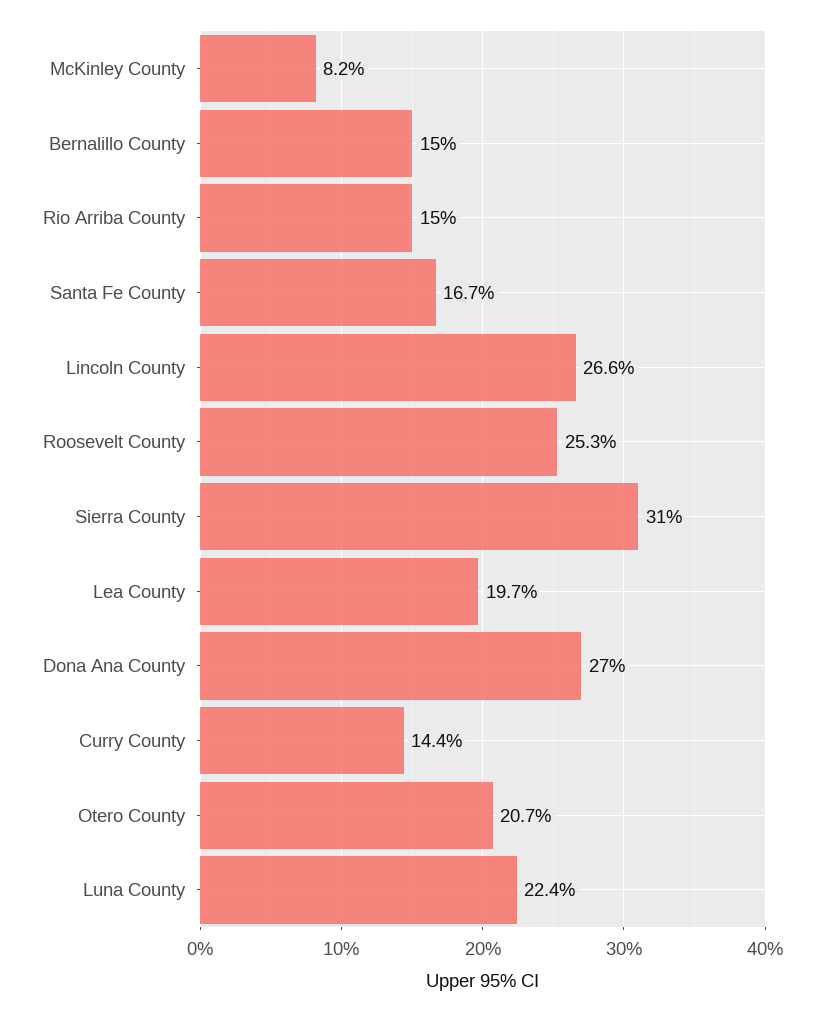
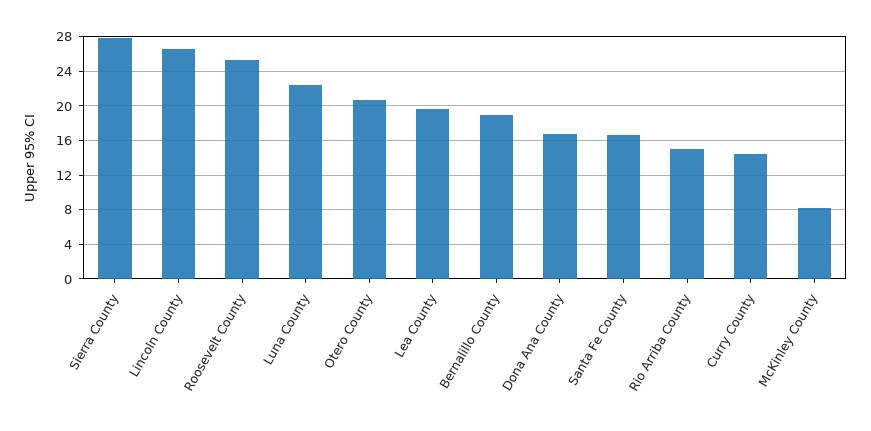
Bernalillo County: 15 -> 19
Sierra County: 31 -> 28
Dona Ana County: 27 -> 17

